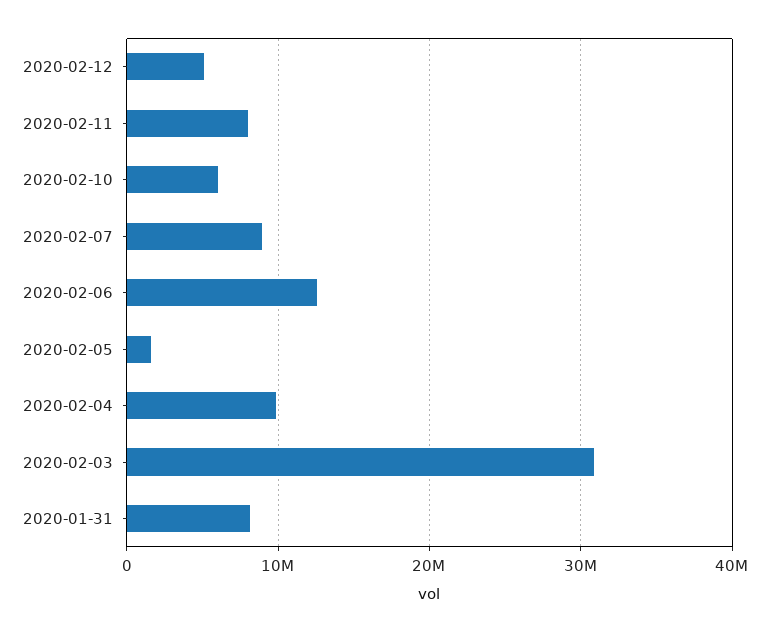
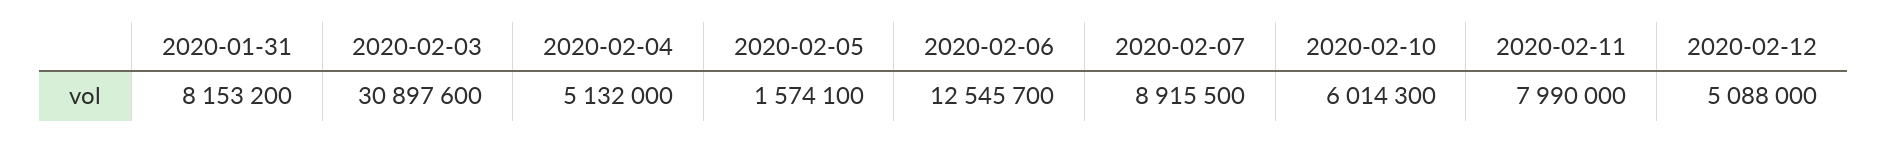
2020-02-04: 10000000 -> 5132000

